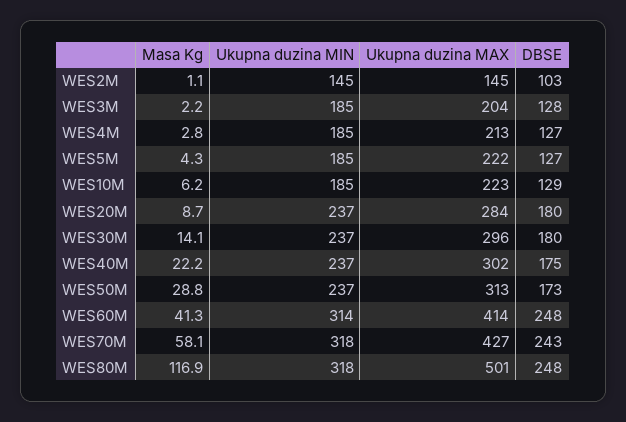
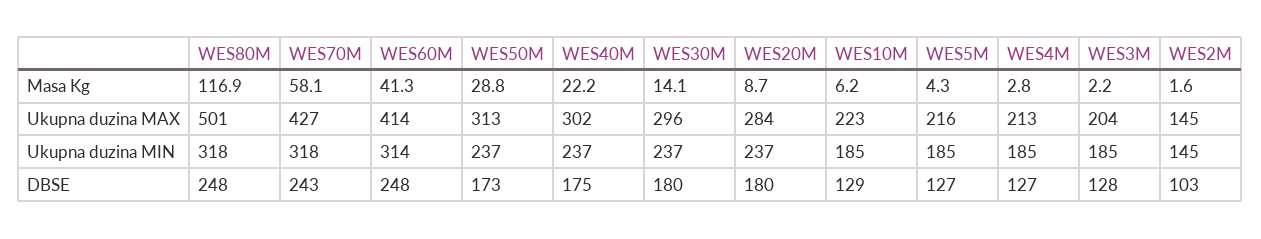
Masa Kg, WES2M: 1.1 -> 1.6
Ukupna duzina MAX, WES5M: 222 -> 216

